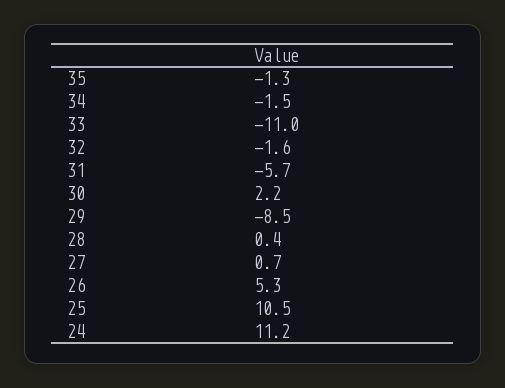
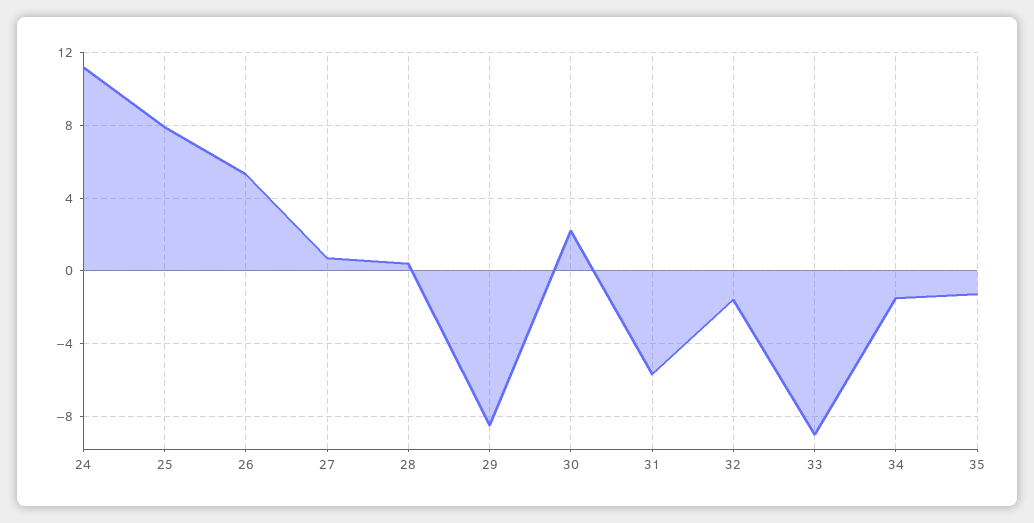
33: -11 -> -9
25: 10.5 -> 8

